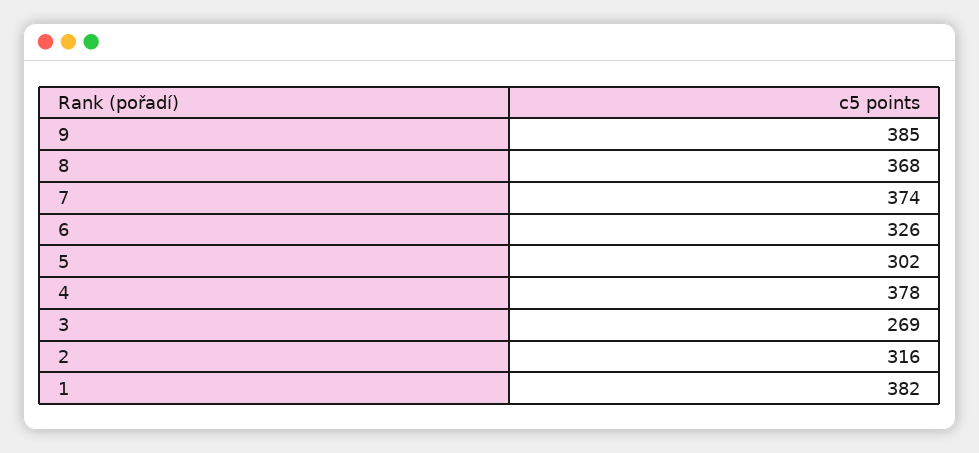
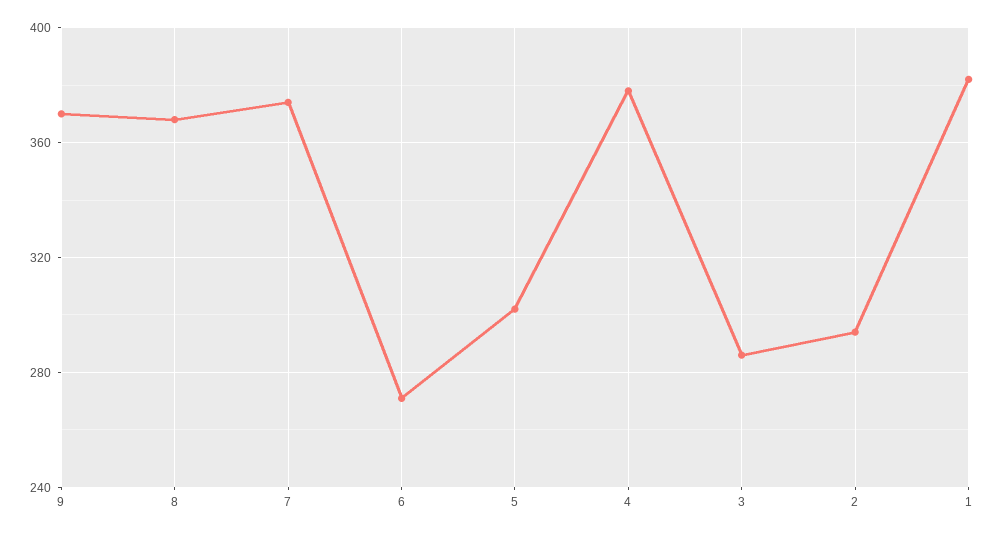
9: 385 -> 370
6: 326 -> 270
3: 269 -> 285
2: 316 -> 295

